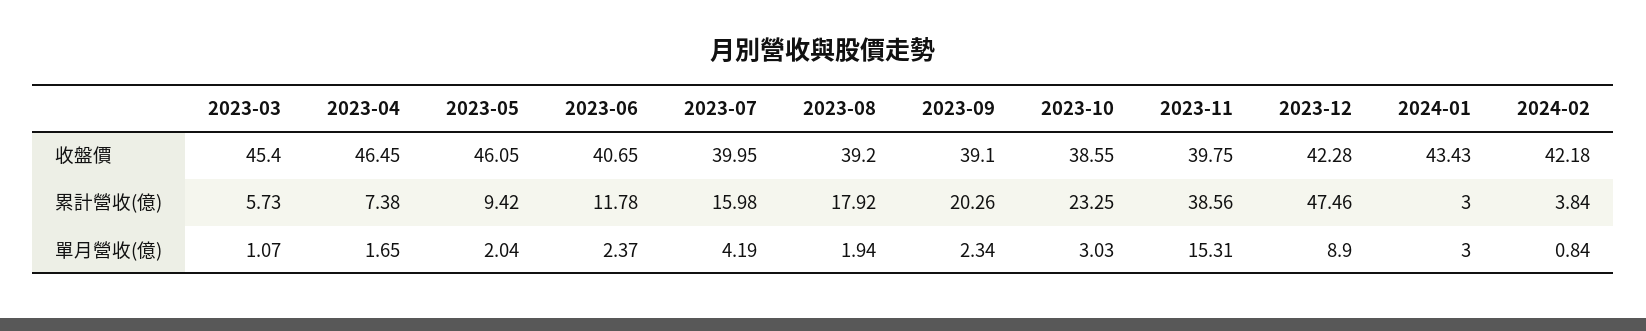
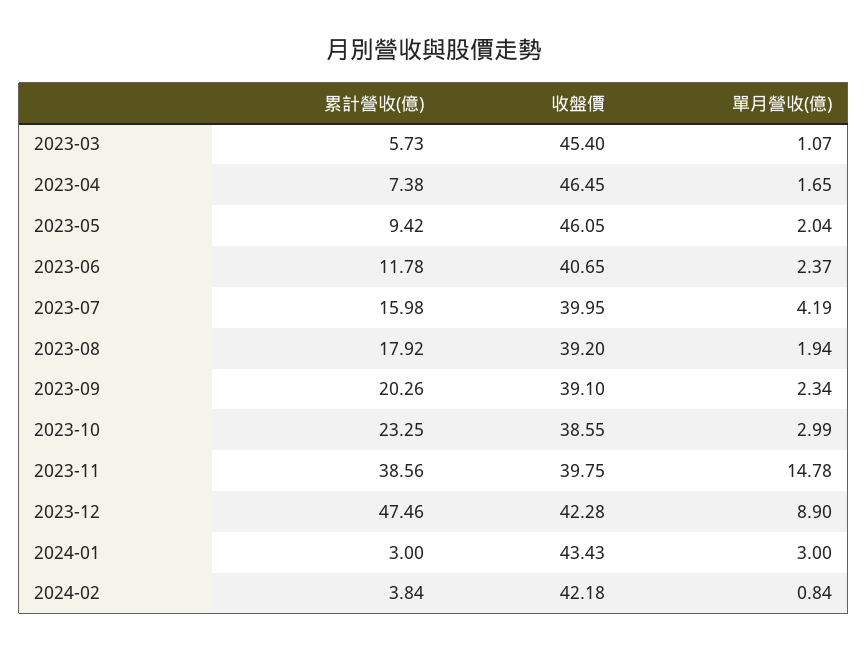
2023-10, 單月營收(億): 3.03 -> 2.99
2023-11, 單月營收(億): 15.31 -> 14.78

